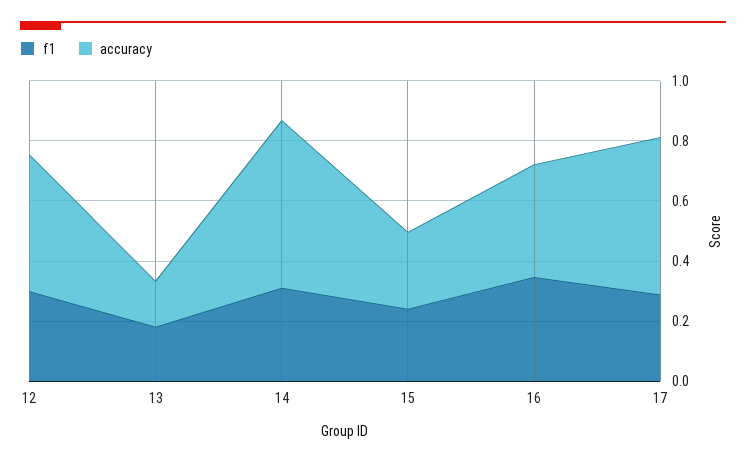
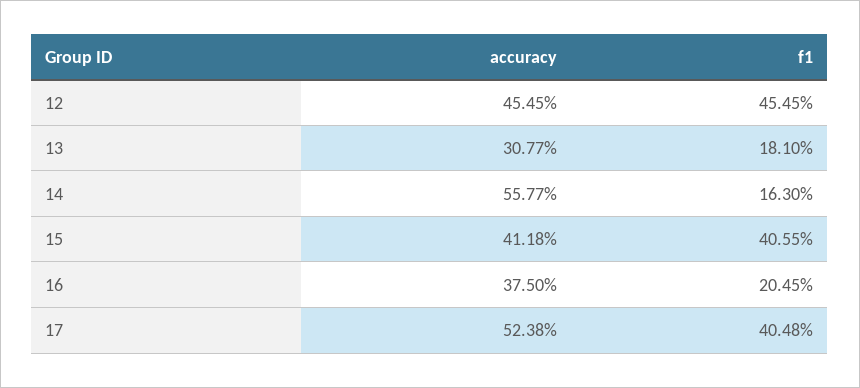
f1, 12: 0.3 -> 0.4545
accuracy, 13: 0.15 -> 0.3077
f1, 14: 0.3 -> 0.163
f1, 15: 0.25 -> 0.4055
accuracy, 15: 0.25 -> 0.4118
f1, 16: 0.35 -> 0.2045
f1, 17: 0.3 -> 0.4048

